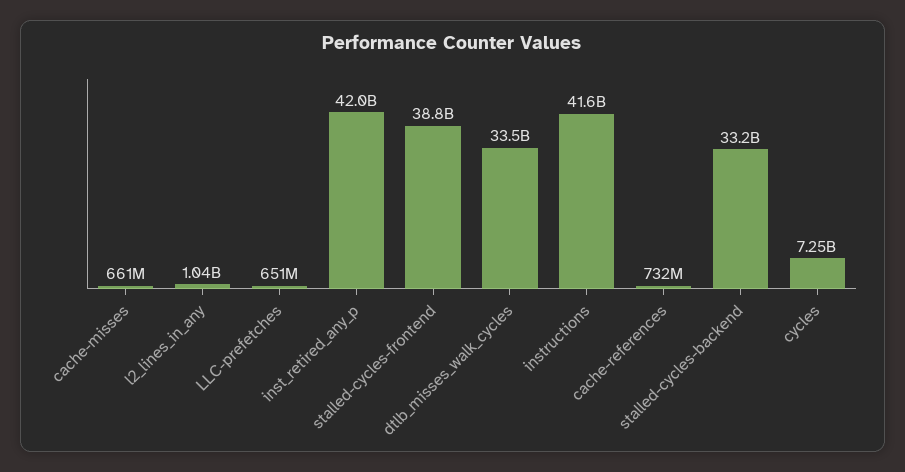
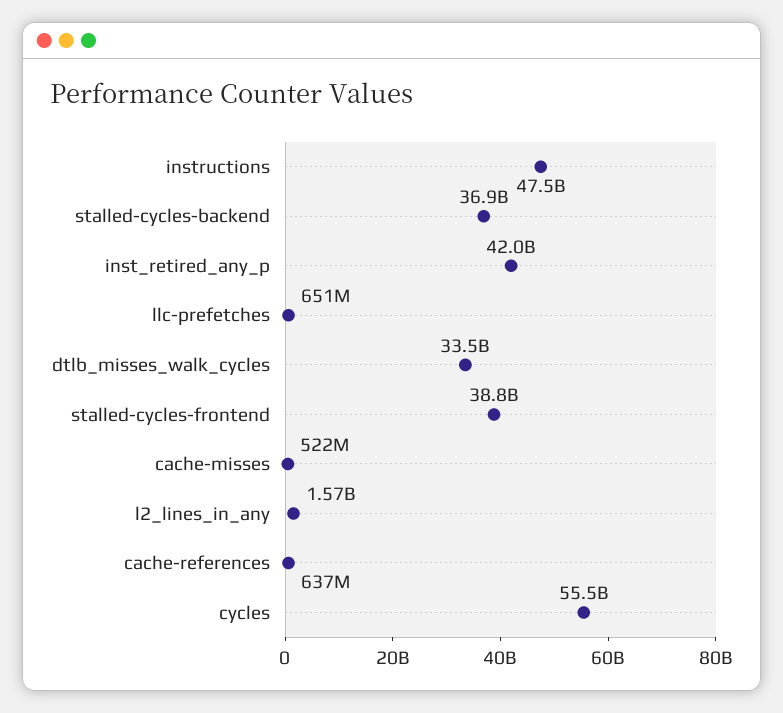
cache-misses: 661000000 -> 522000000
l2_lines_in_any: 1040000000 -> 1570000000
instructions: 41600000000 -> 47500000000
cache-references: 732000000 -> 637000000
stalled-cycles-backend: 33200000000 -> 36900000000
cycles: 7250000000 -> 55500000000

